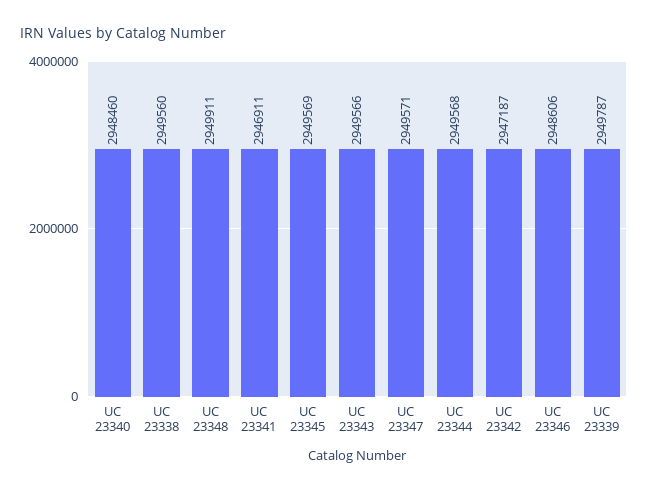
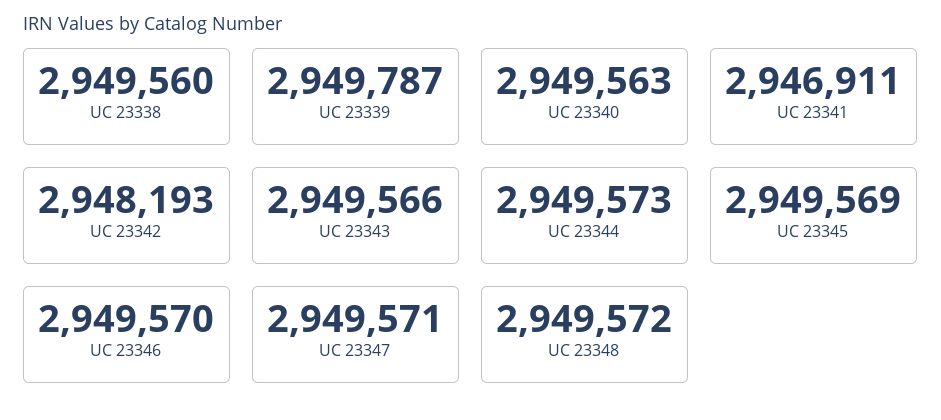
UC 23340: 2948460 -> 2949563
UC 23348: 2949911 -> 2949572
UC 23344: 2949568 -> 2949573
UC 23342: 2947187 -> 2948193
UC 23346: 2948606 -> 2949570

